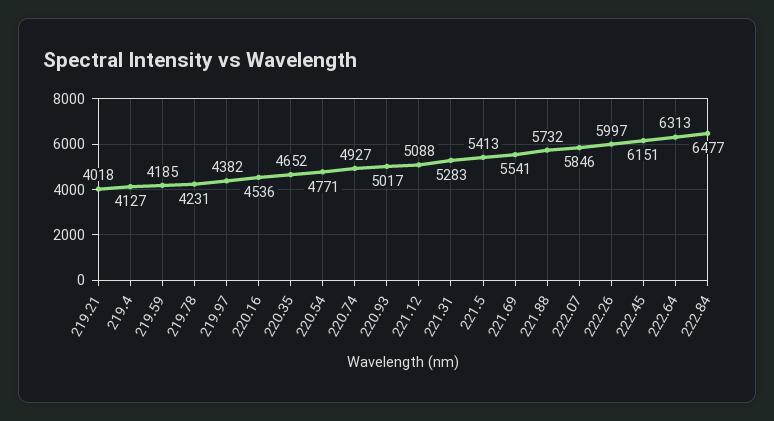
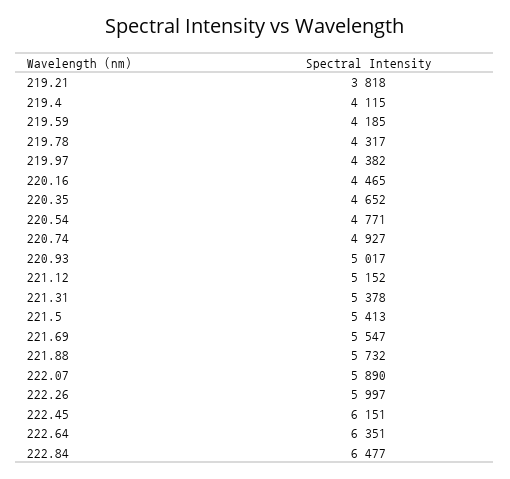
219.21: 4018 -> 3818
219.4: 4127 -> 4115
219.78: 4231 -> 4317
220.16: 4536 -> 4465
221.12: 5088 -> 5152
221.31: 5283 -> 5378
221.69: 5541 -> 5547
222.07: 5846 -> 5890
222.64: 6313 -> 6351

